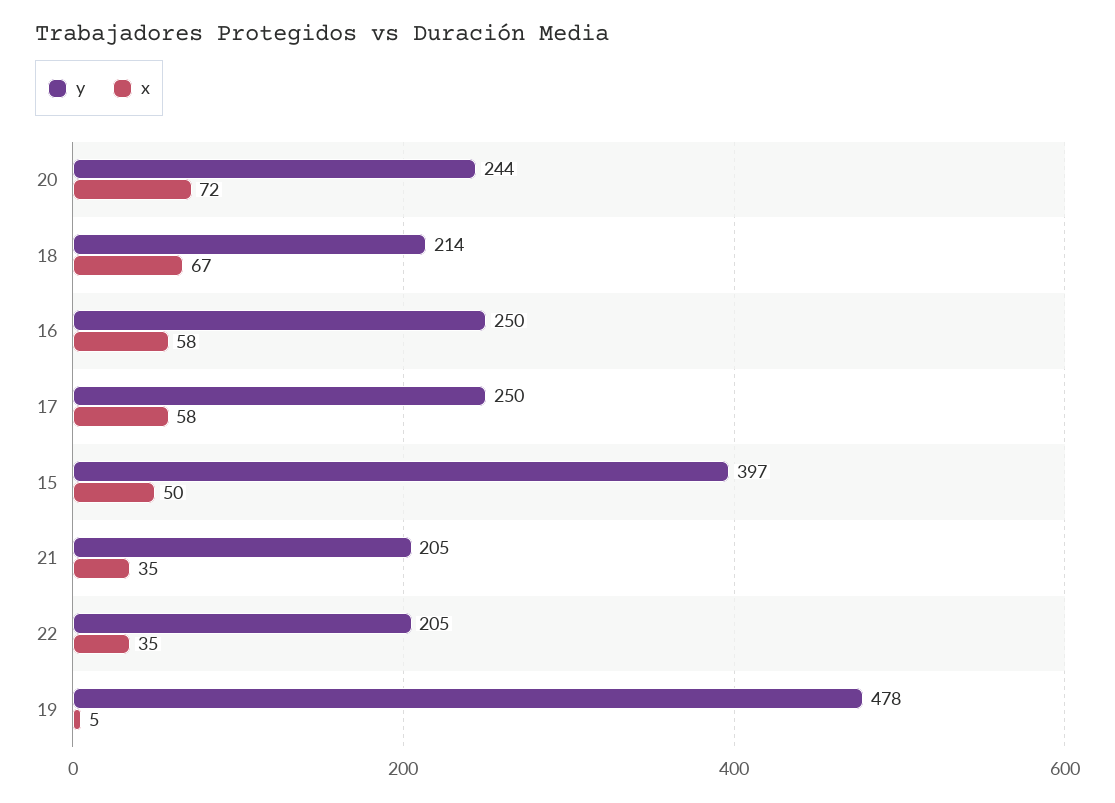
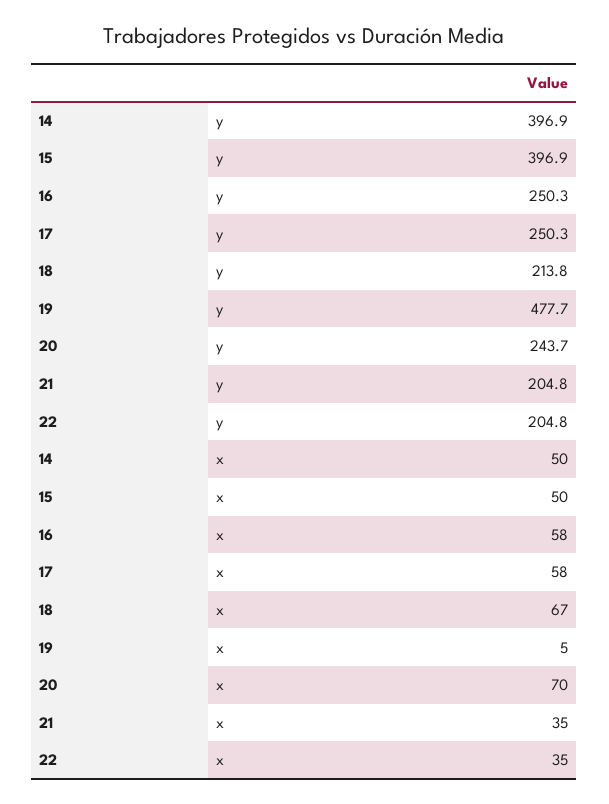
x, 20: 72 -> 70
y, 14: none -> 396.9
x, 14: none -> 50

